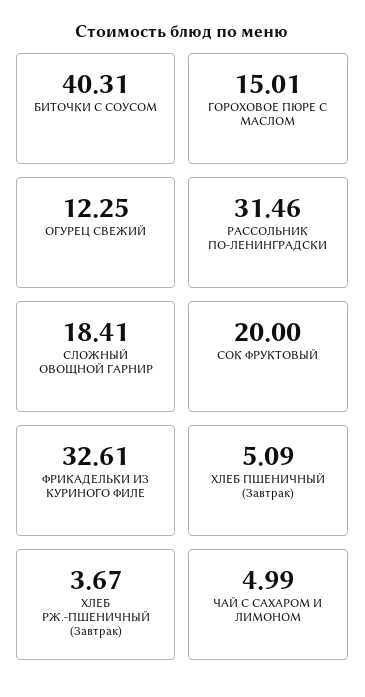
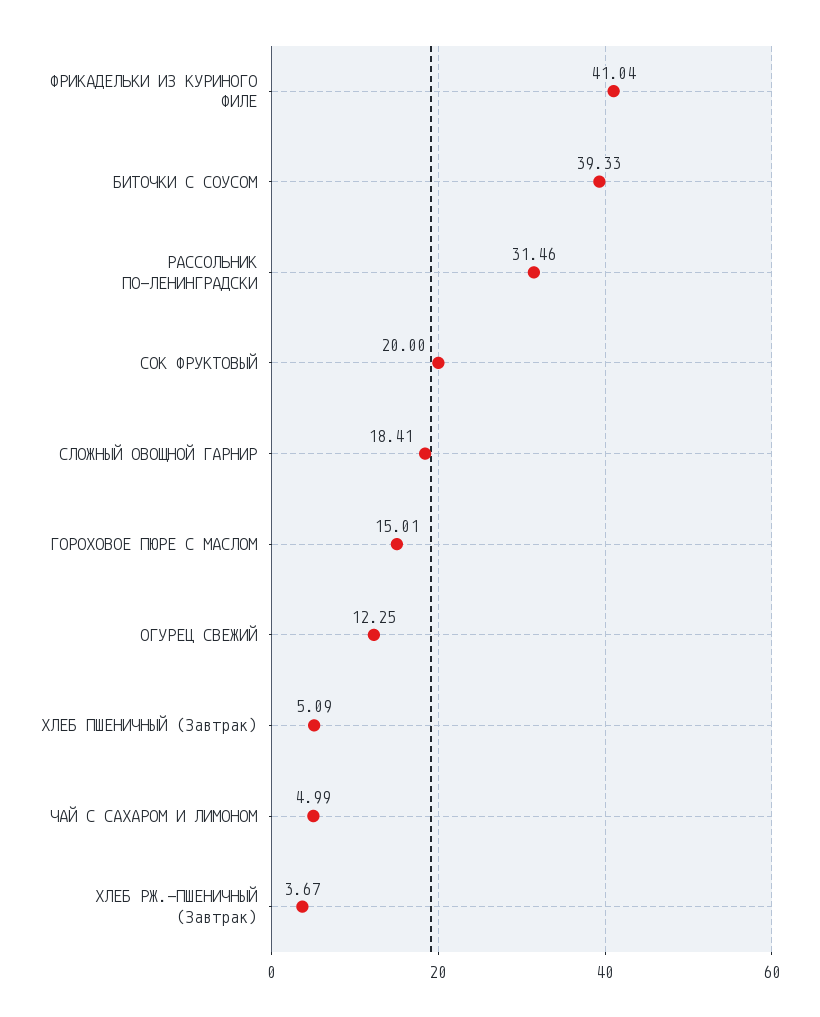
БИТОЧКИ С СОУСОМ: 40.31 -> 39.33
ФРИКАДЕЛЬКИ ИЗ КУРИНОГО ФИЛЕ: 32.61 -> 41.04

